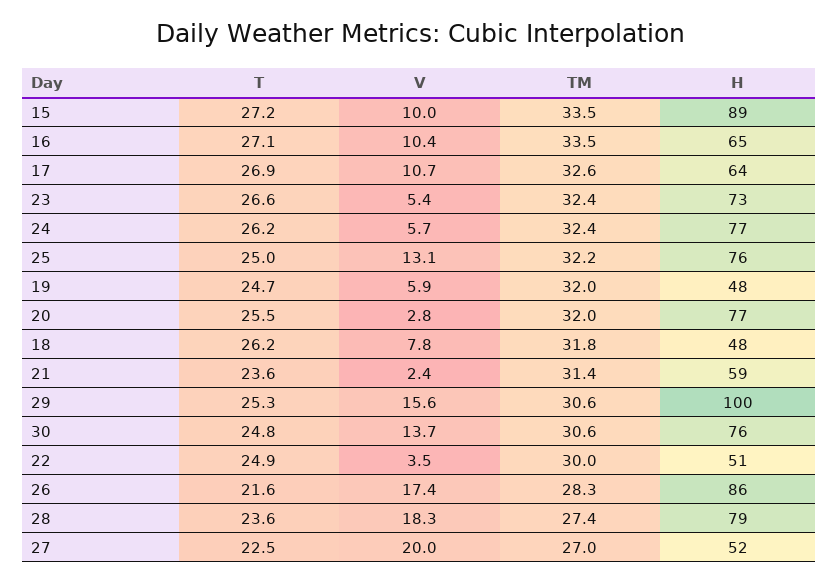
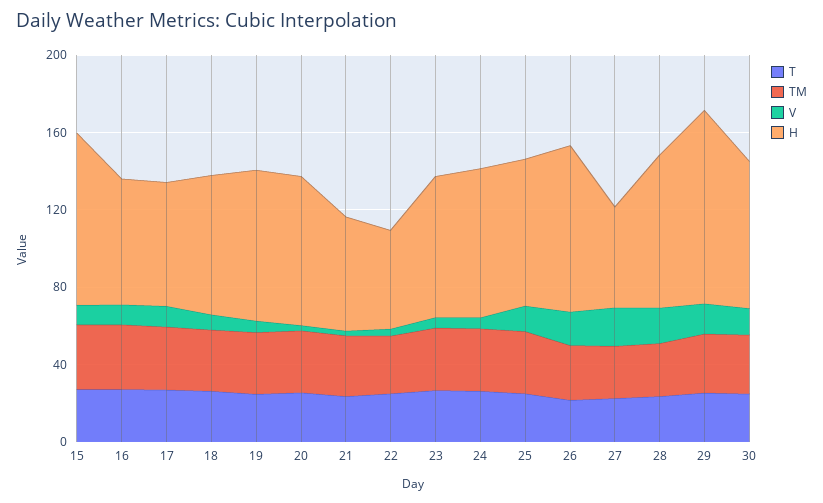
H, 19: 48 -> 80
H, 18: 48 -> 70

